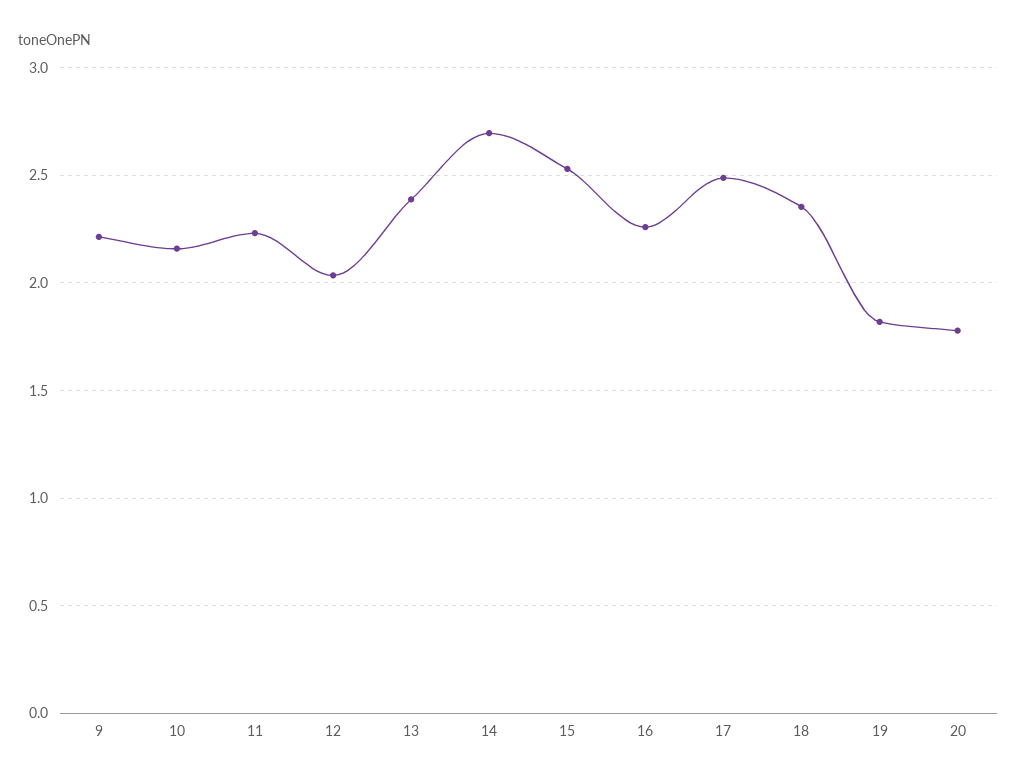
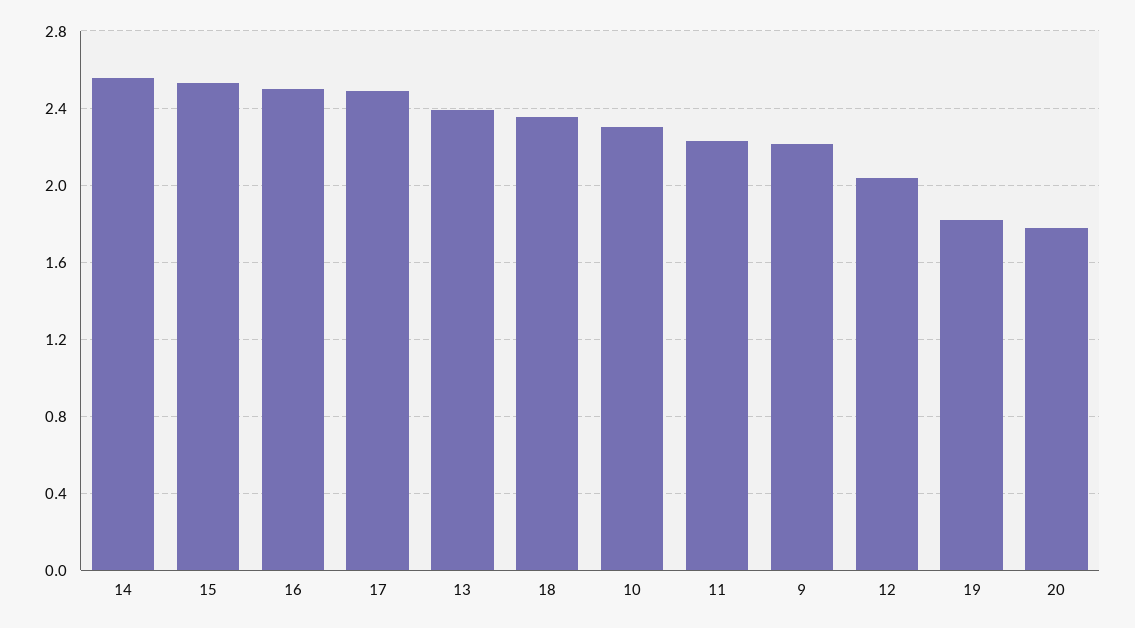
10: 2.15 -> 2.3
14: 2.7 -> 2.55
16: 2.25 -> 2.5

